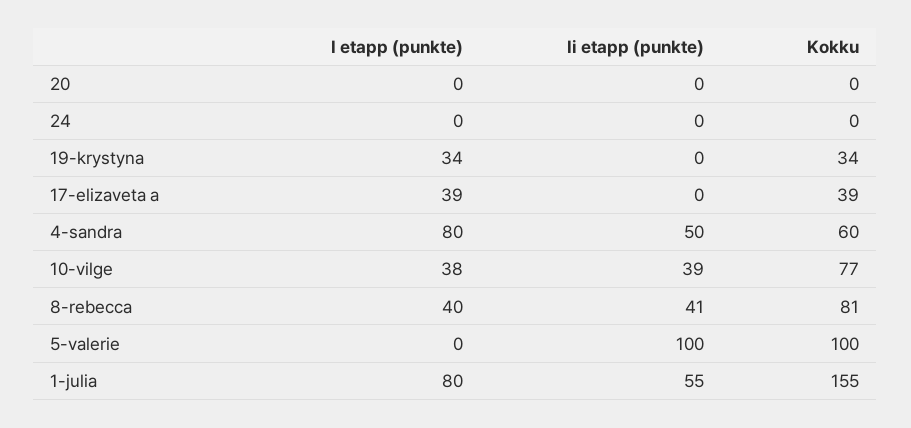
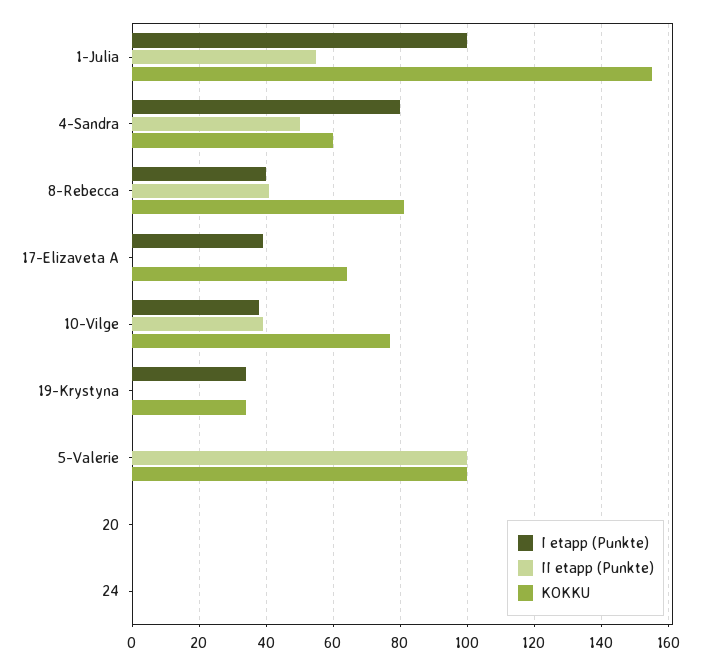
Kokku, 17-elizaveta a: 39 -> 65
I etapp (punkte), 1-julia: 80 -> 100

